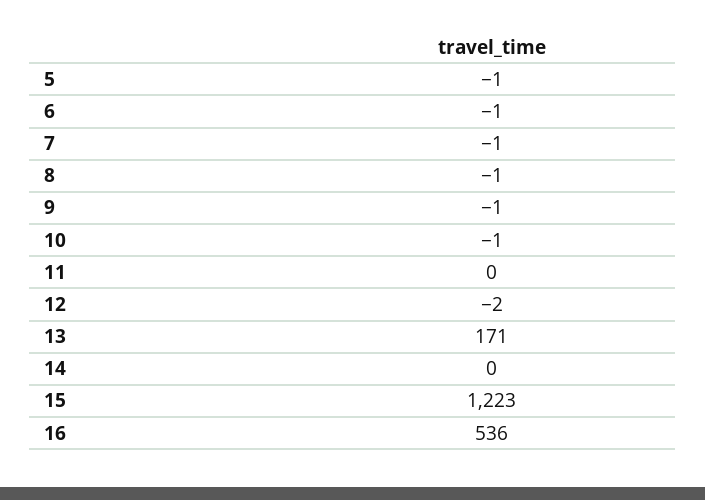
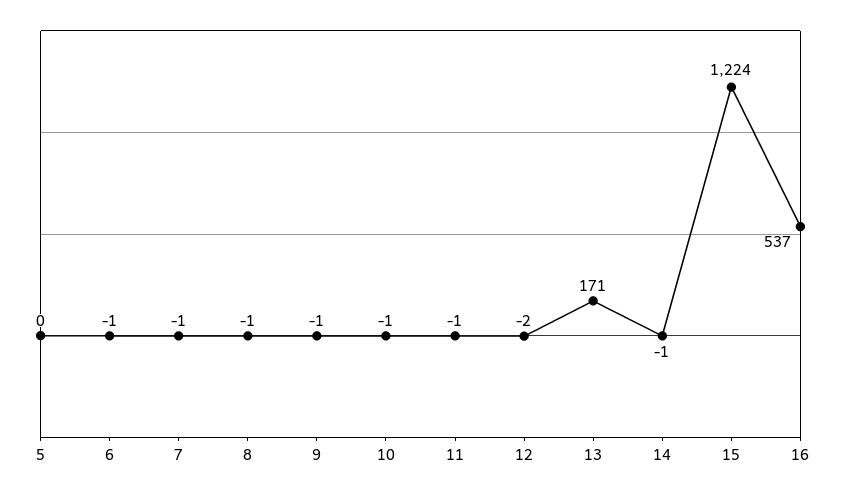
5: -1 -> 0
11: 0 -> -1
14: 0 -> -1
15: 1223 -> 1224
16: 536 -> 537

